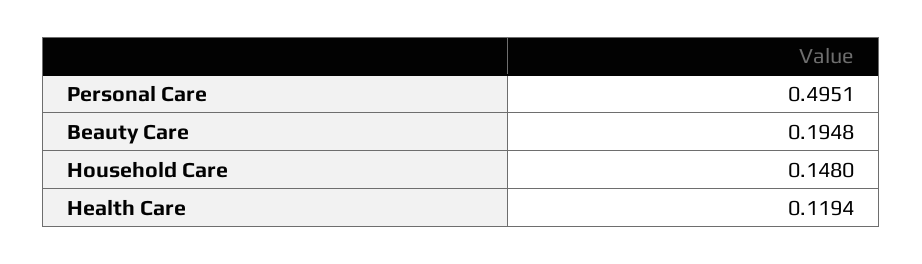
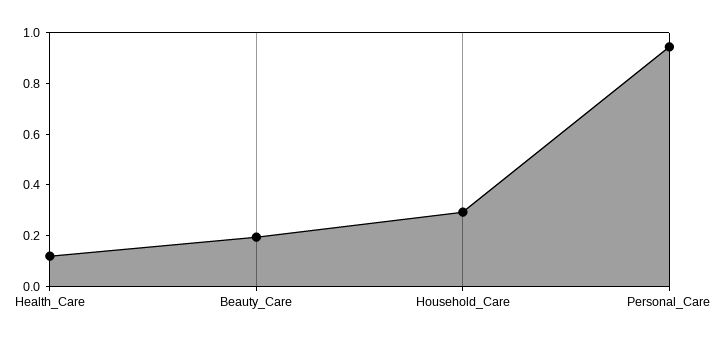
Personal Care: 0.4951 -> 0.95
Household Care: 0.148 -> 0.3

